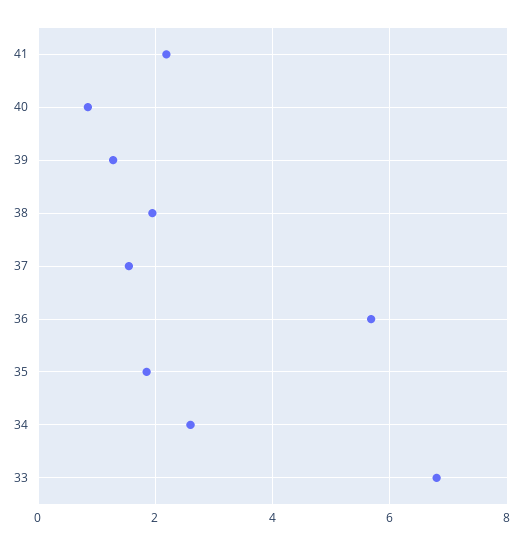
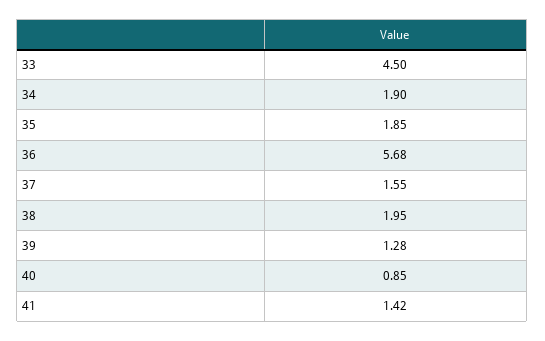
41: 2.2 -> 1.42
34: 2.6 -> 1.9
33: 6.8 -> 4.5

